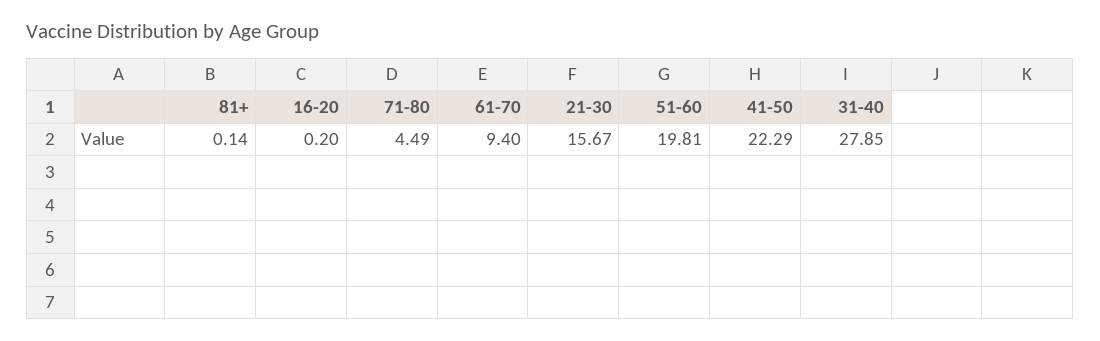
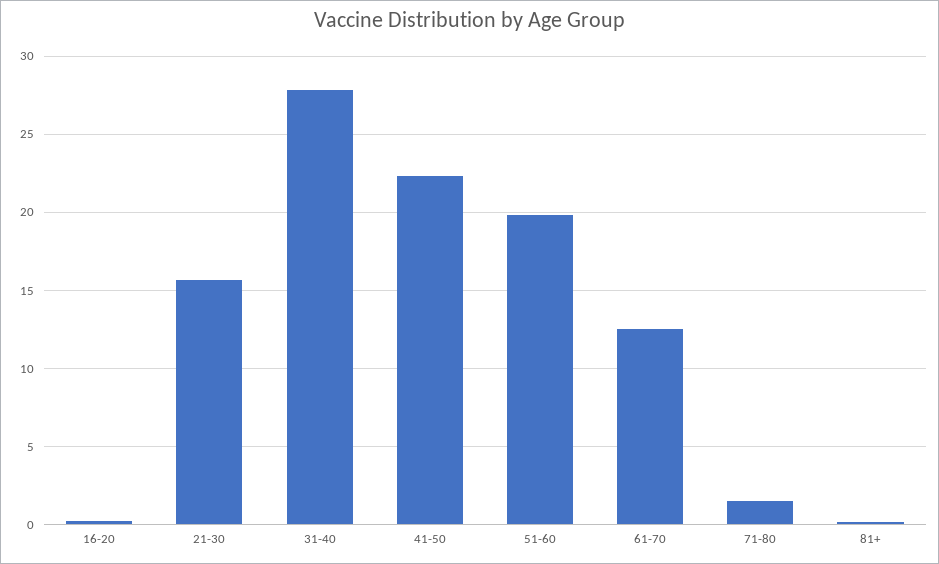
71-80: 4.49 -> 1.5
61-70: 9.4 -> 12.5

